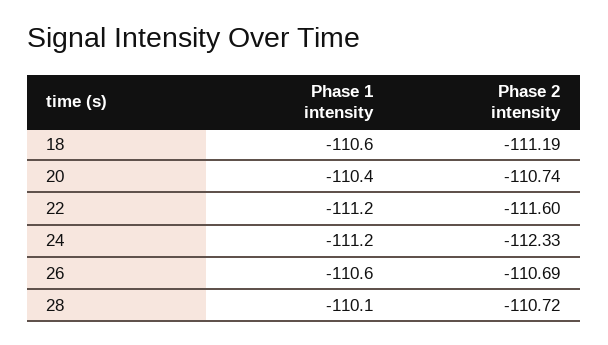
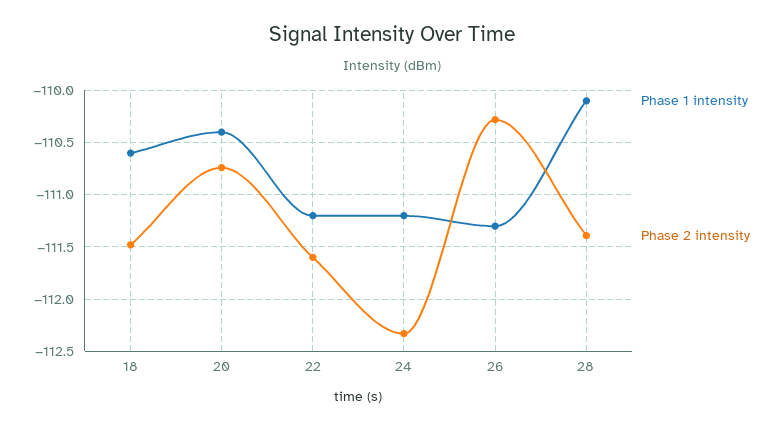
Phase 2 intensity, 18: -111.19 -> -111.5
Phase 1 intensity, 26: -110.6 -> -111.3
Phase 2 intensity, 26: -110.69 -> -110.3
Phase 2 intensity, 28: -110.72 -> -111.4

